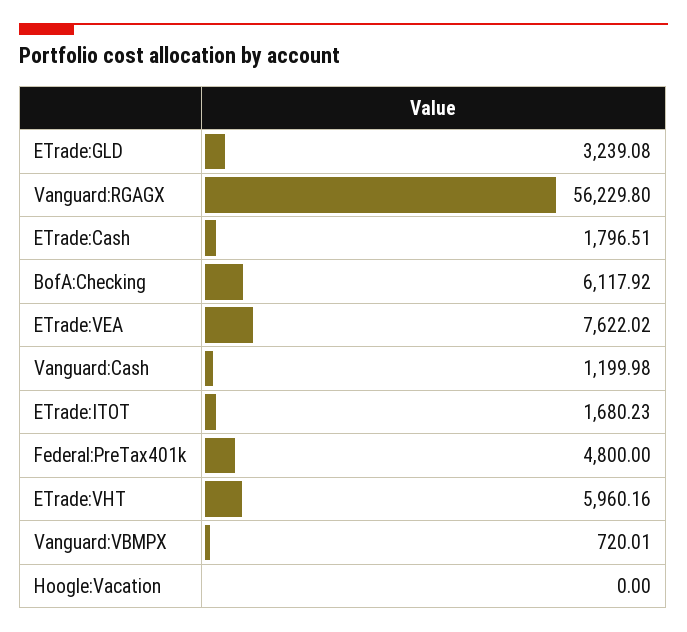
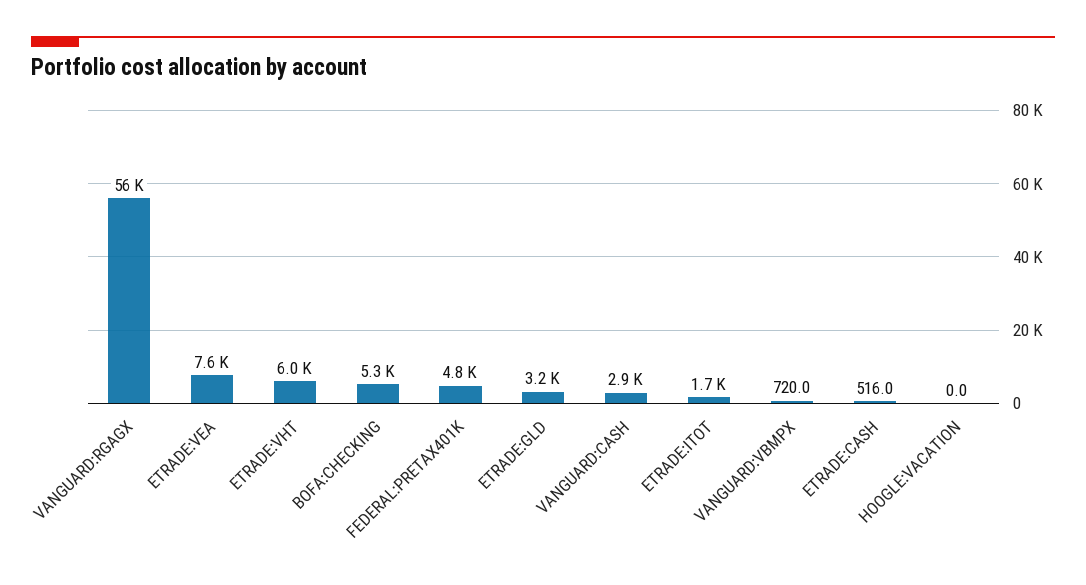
ETrade:Cash: 1796.51 -> 516
BofA:Checking: 6117.92 -> 5300
Vanguard:Cash: 1199.98 -> 2900

